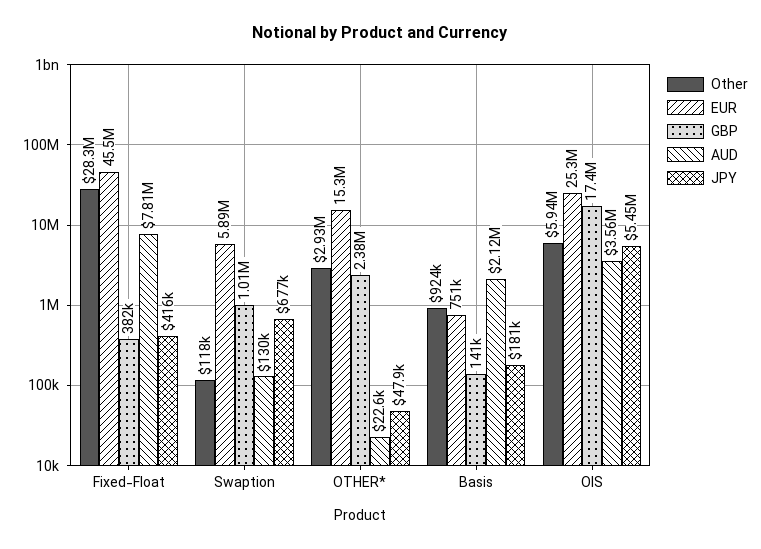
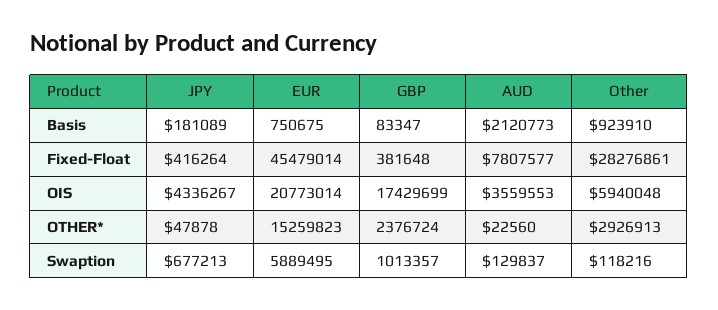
GBP, Basis: 141000 -> 83347
EUR, OIS: 25300000 -> 20773014
JPY, OIS: 5450000 -> 4336267

